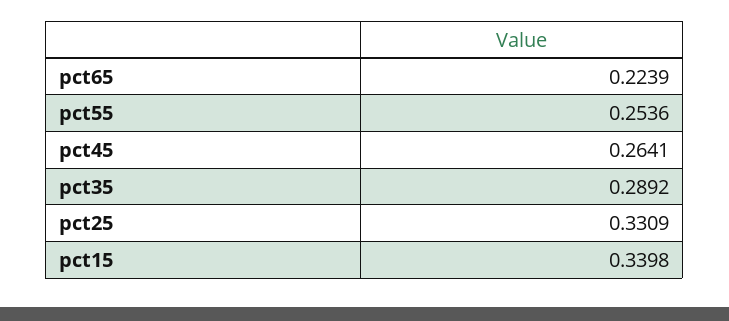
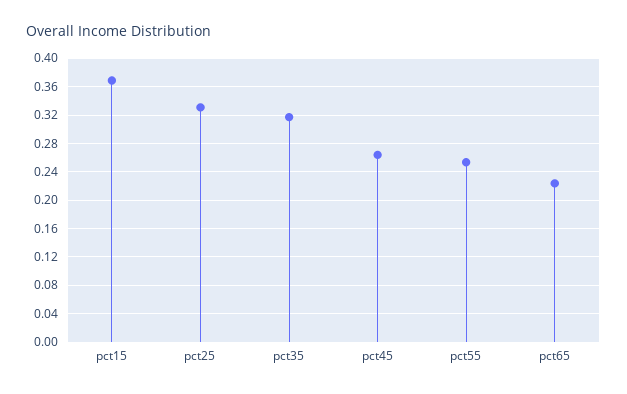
pct35: 0.2892 -> 0.32
pct15: 0.3398 -> 0.37

